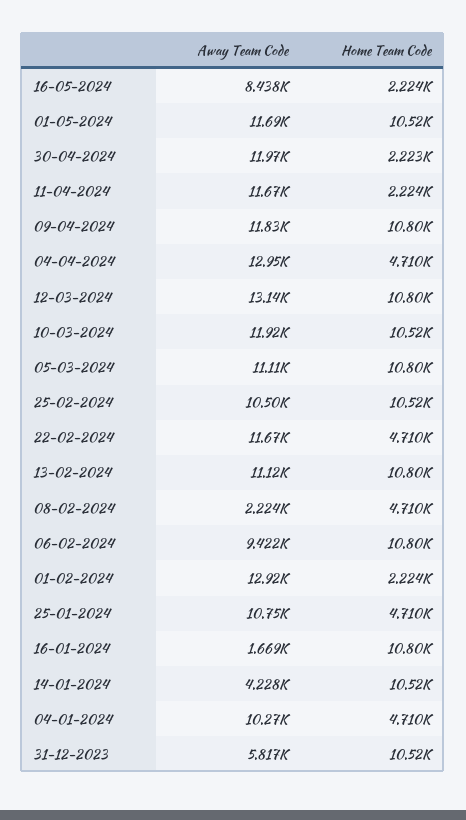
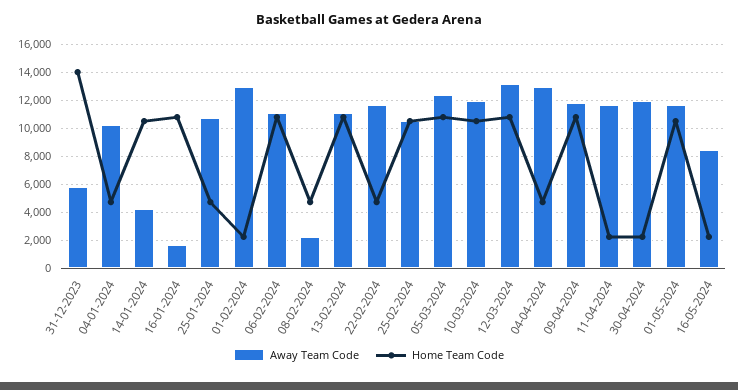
Away Team Code, 05-03-2024: 11110 -> 12500
Away Team Code, 06-02-2024: 9422 -> 11000
Home Team Code, 31-12-2023: 10520 -> 14000

